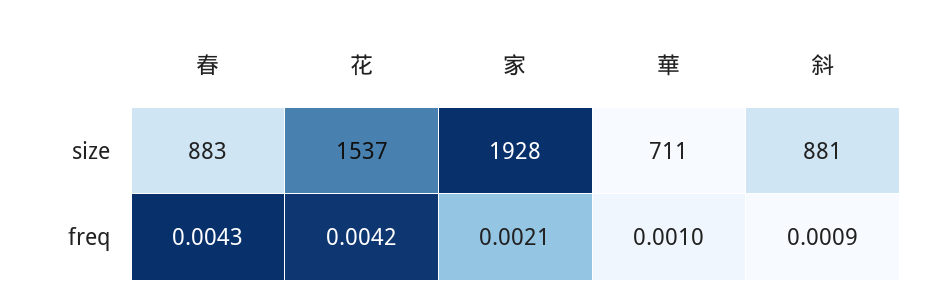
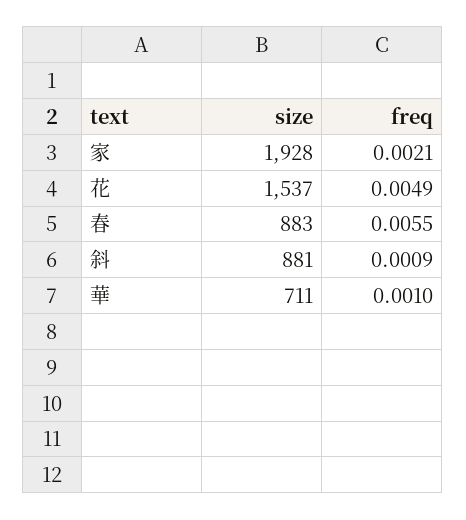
春, freq: 0.0043 -> 0.0055
花, freq: 0.0042 -> 0.0049

